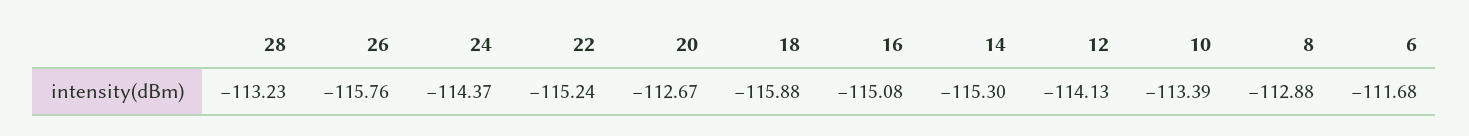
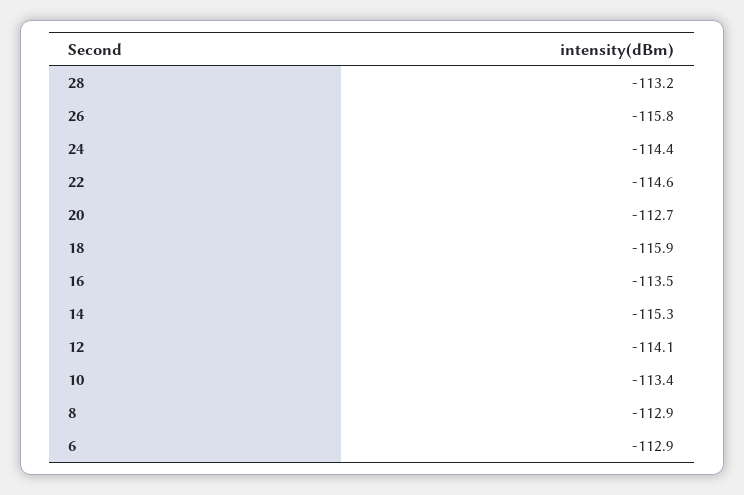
22: -115.24 -> -114.6
16: -115.08 -> -113.5
6: -111.68 -> -112.9

